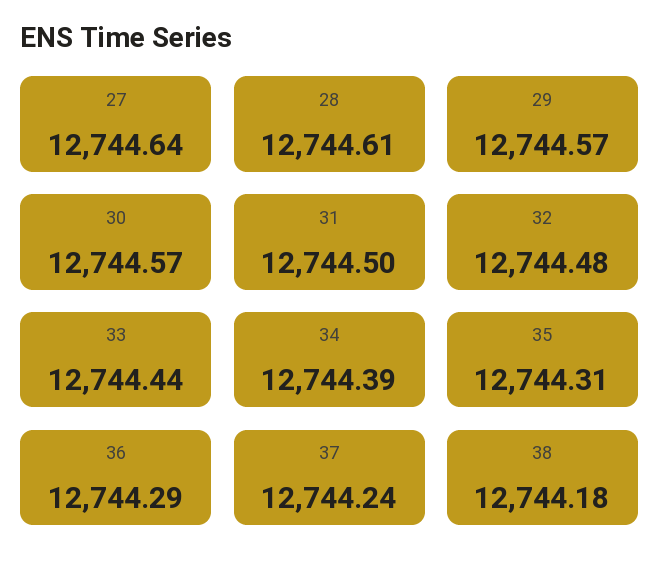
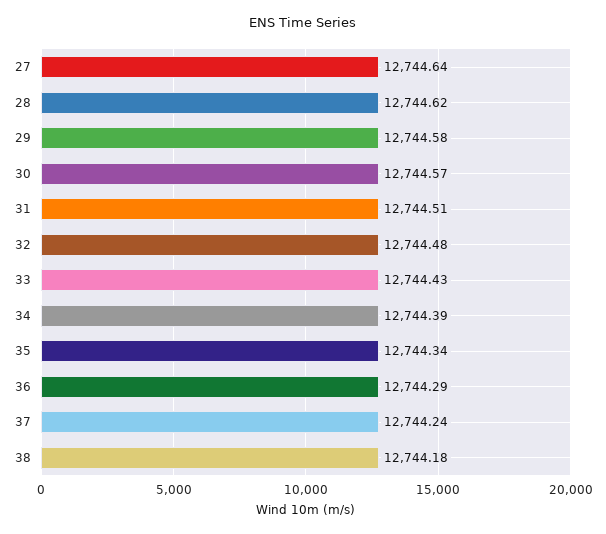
28: 12744.61 -> 12744.62
29: 12744.57 -> 12744.58
31: 12744.5 -> 12744.51
33: 12744.44 -> 12744.43
35: 12744.31 -> 12744.34

